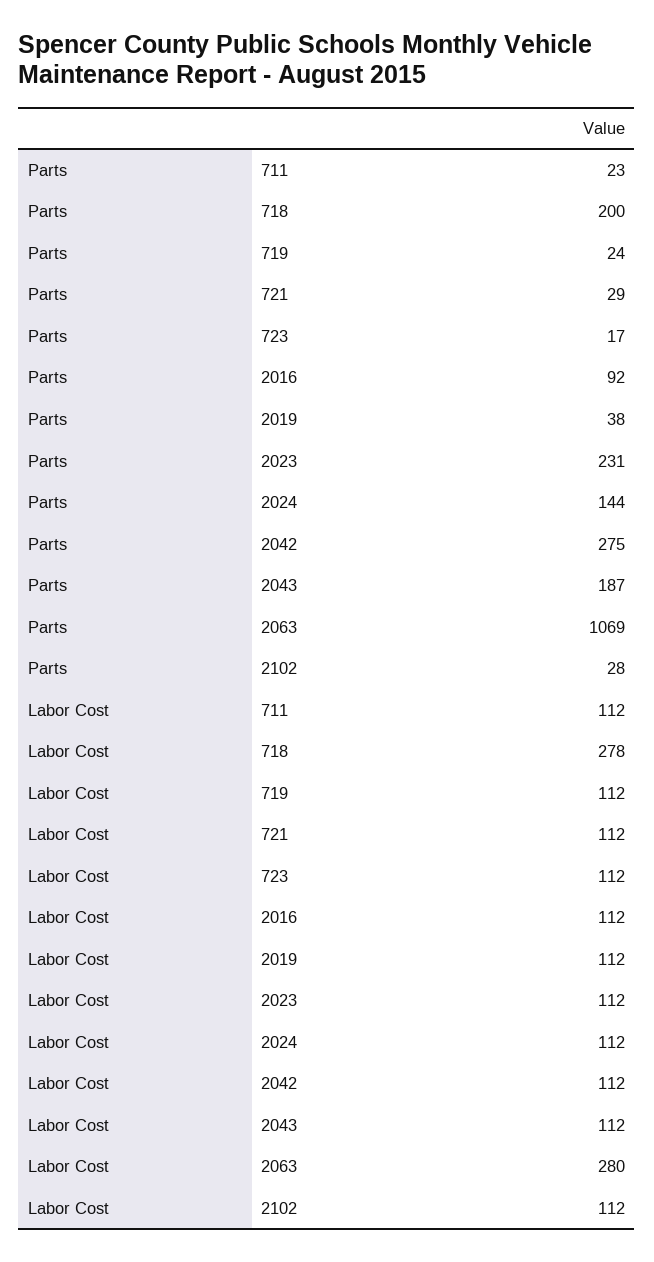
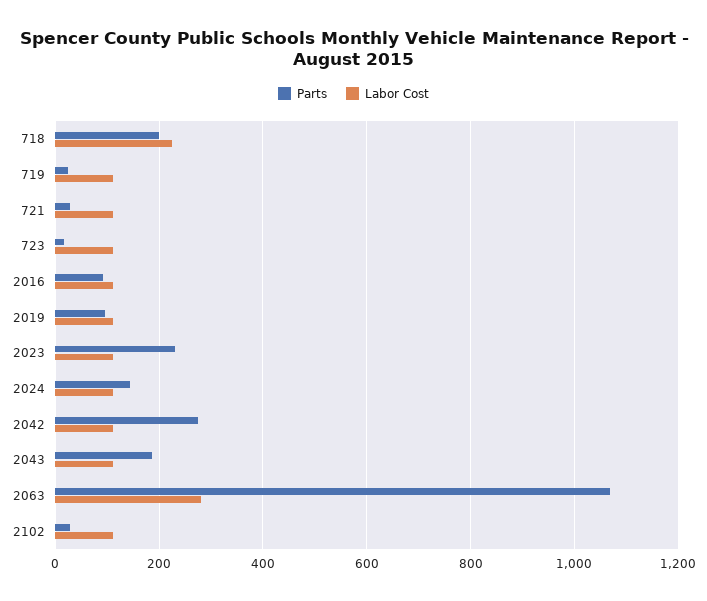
Parts, 711: 23 -> none
Parts, 2019: 38 -> 100
Labor Cost, 711: 112 -> none
Labor Cost, 718: 278 -> 220

